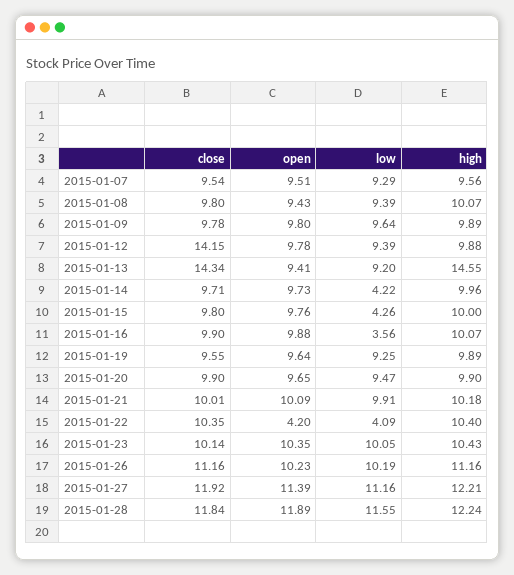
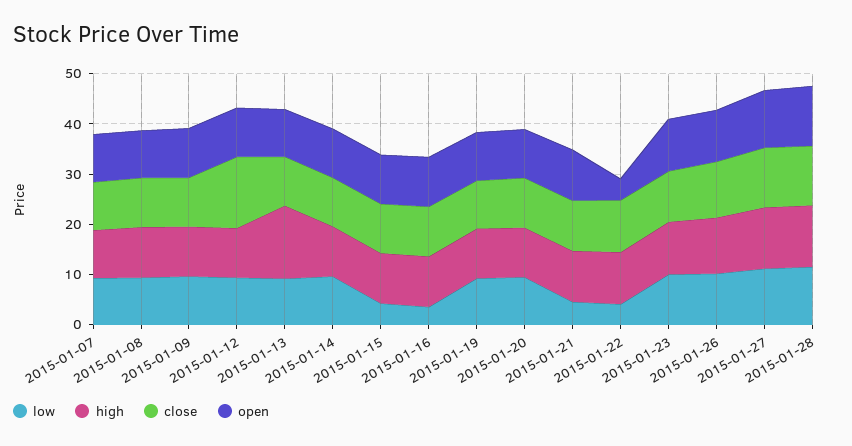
close, 2015-01-13: 14.34 -> 10
low, 2015-01-14: 4.22 -> 10
low, 2015-01-21: 9.91 -> 4

